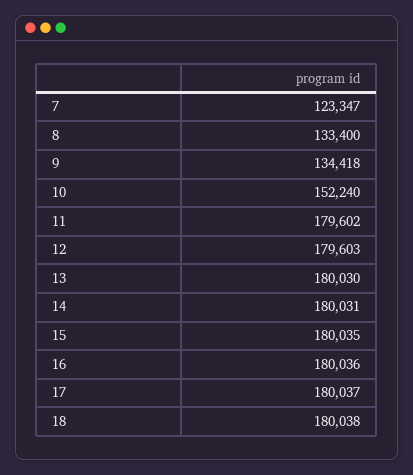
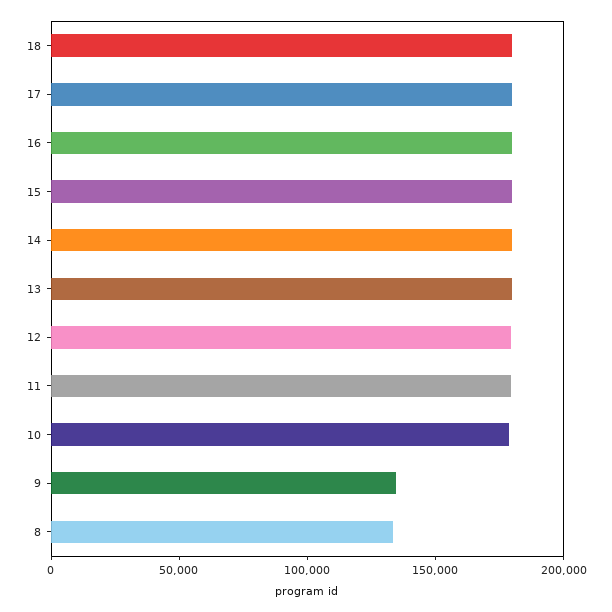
7: 123347 -> none
10: 152240 -> 180000

